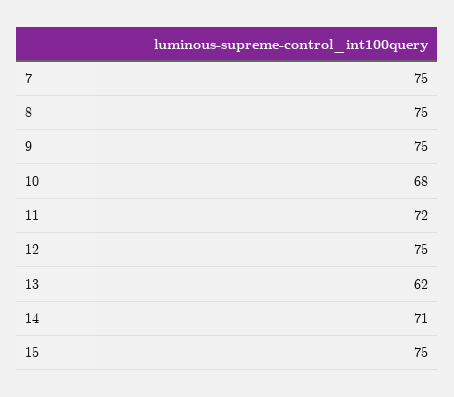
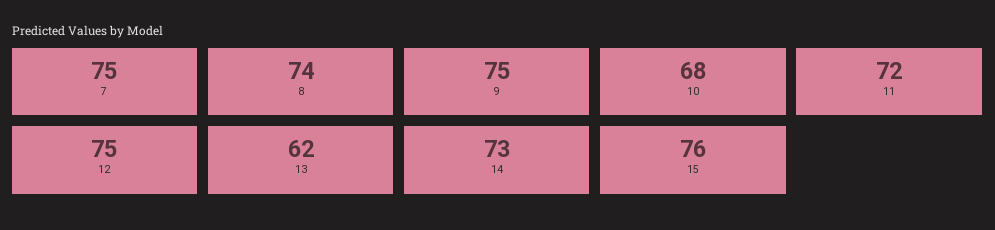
8: 75 -> 74
14: 71 -> 73
15: 75 -> 76

